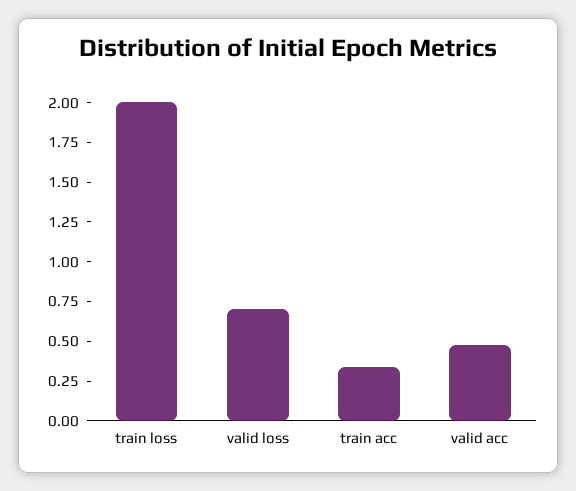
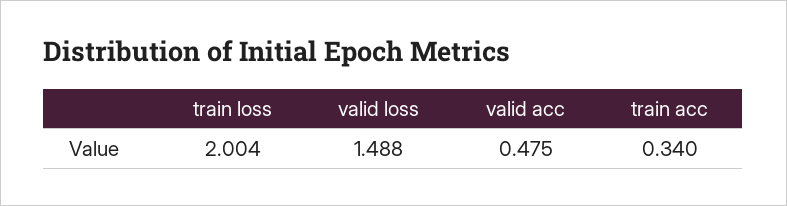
valid loss: 0.75 -> 1.488

